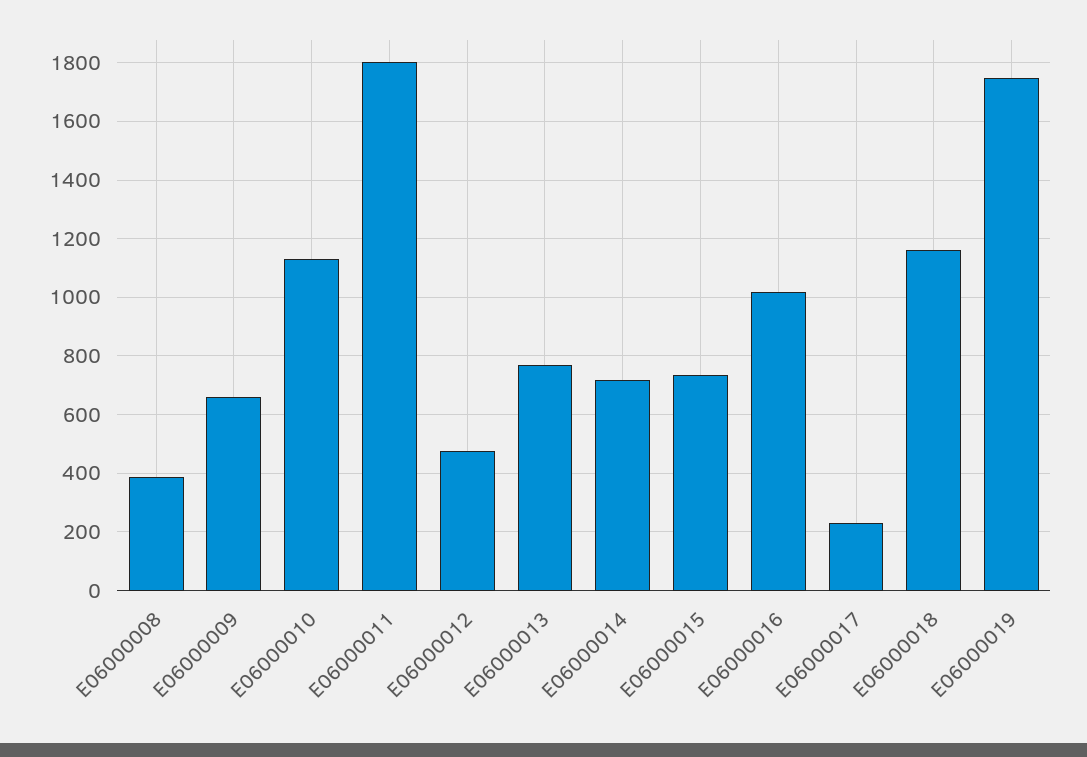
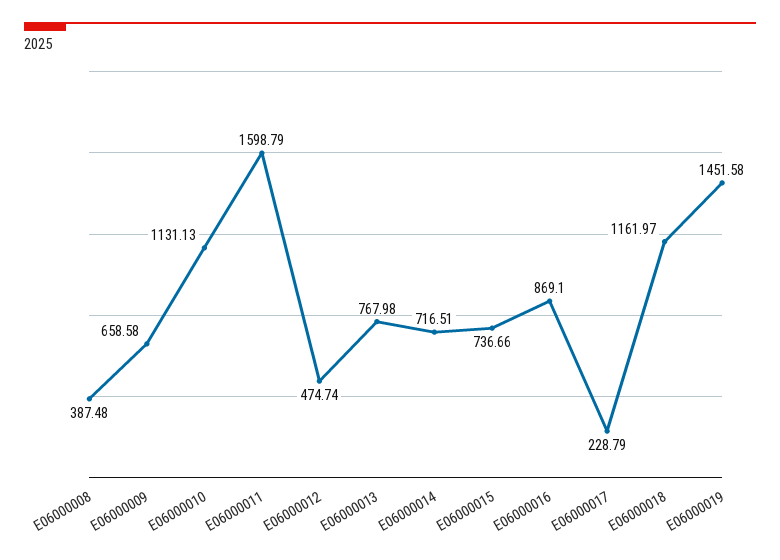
E06000011: 1800 -> 1598.79
E06000016: 1025 -> 869.1
E06000019: 1750 -> 1451.58

